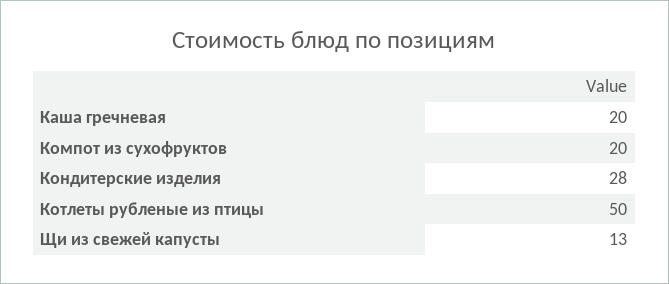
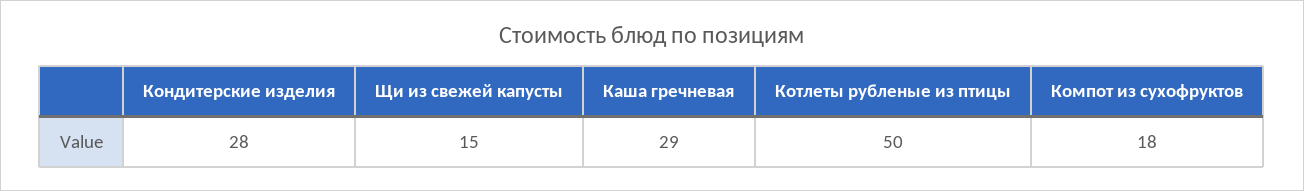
Каша гречневая: 20 -> 29
Компот из сухофруктов: 20 -> 18
Щи из свежей капусты: 13 -> 15

